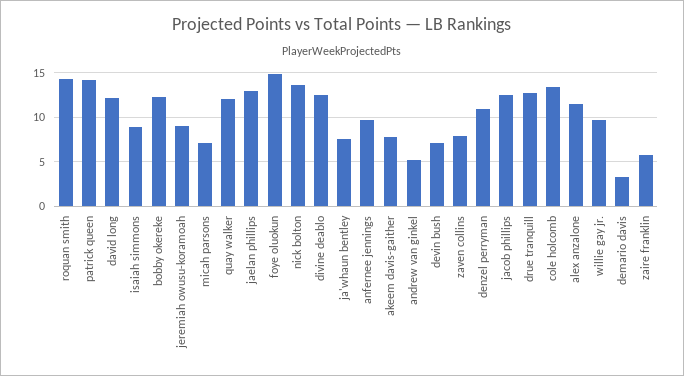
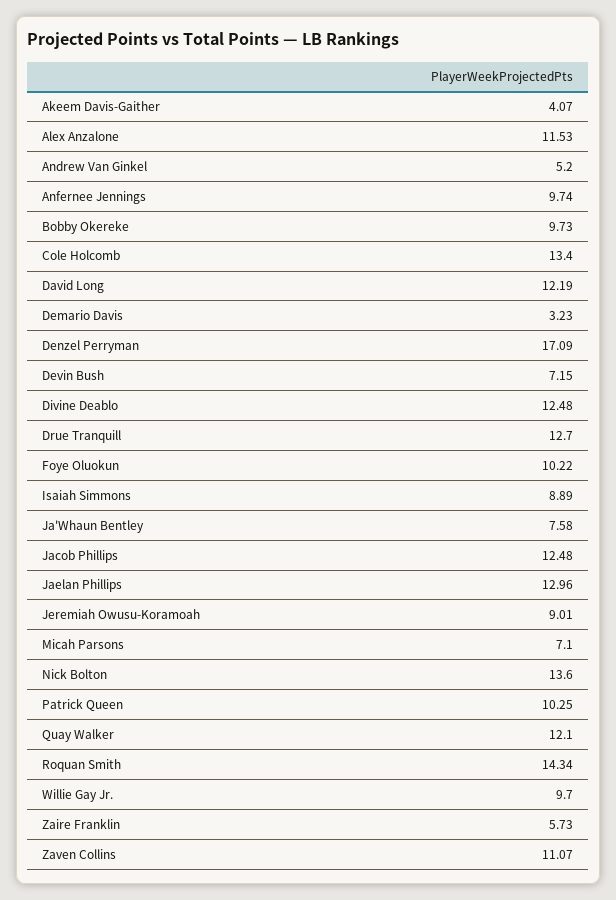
patrick queen: 14 -> 10.25
bobby okereke: 12 -> 9.73
foye oluokun: 15 -> 10.22
akeem davis-gaither: 8 -> 4.07
zaven collins: 8 -> 11.07
denzel perryman: 11 -> 17.09

